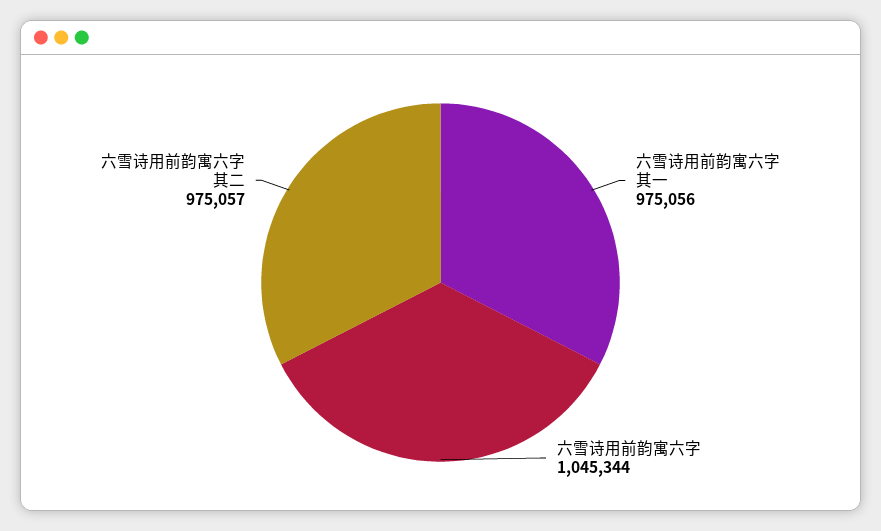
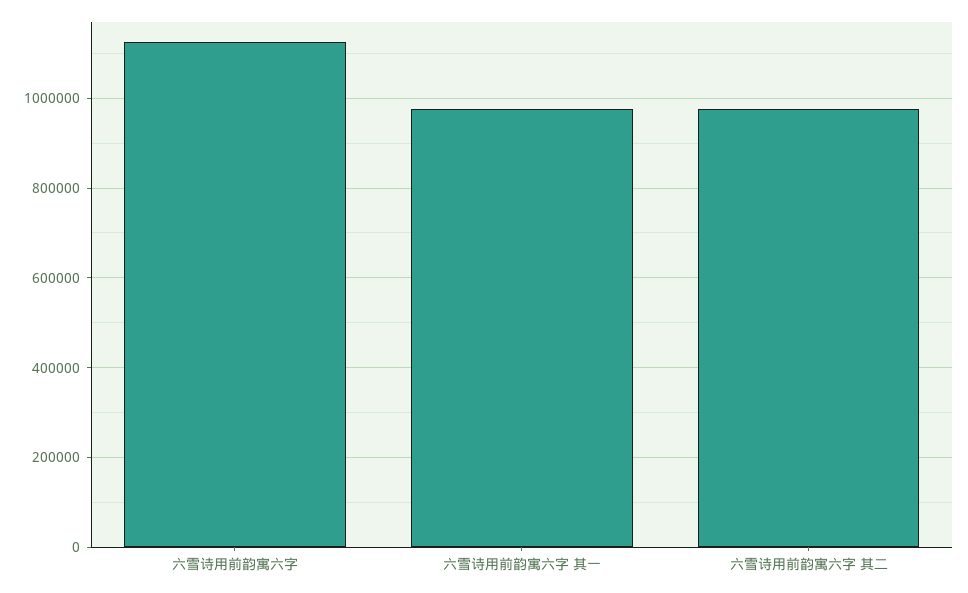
六雪诗用前韵寓六字: 1045344 -> 1120000

